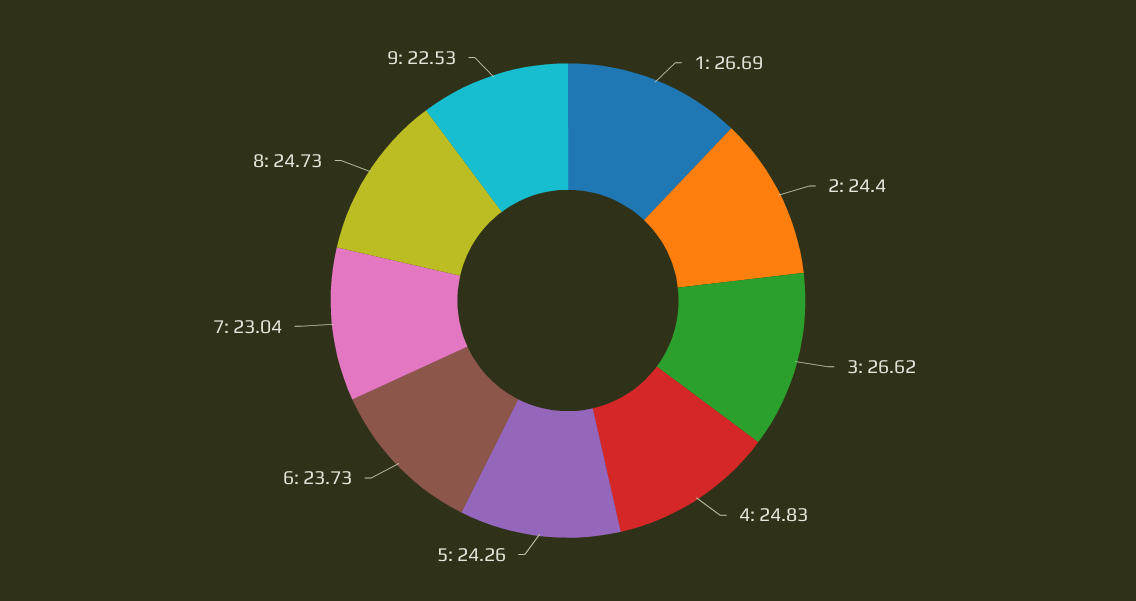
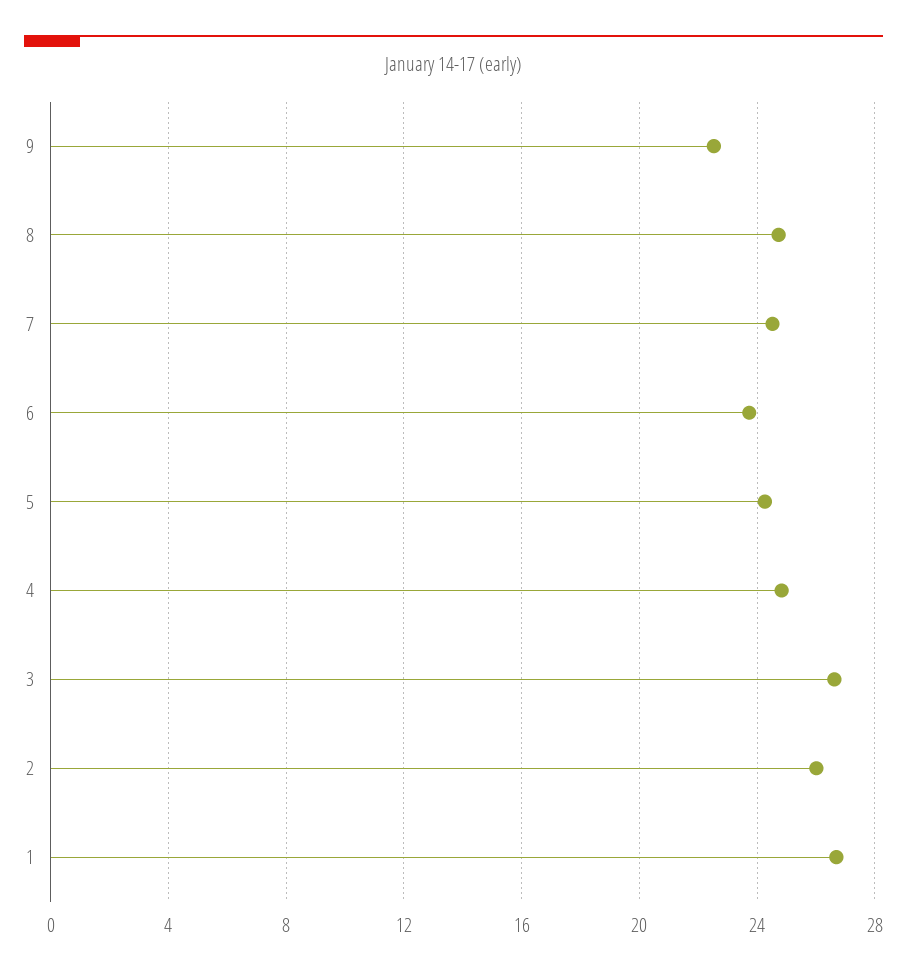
2: 24.4 -> 26
7: 23.04 -> 24.5

